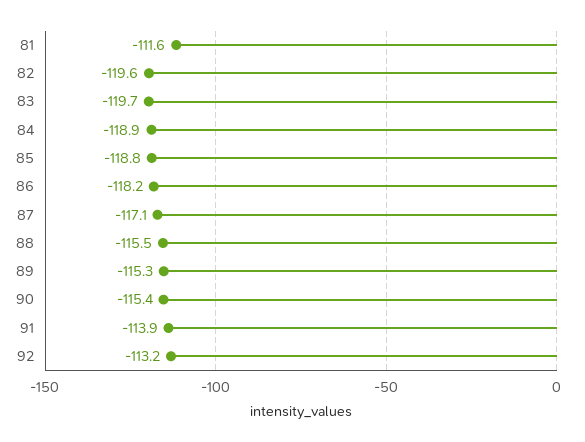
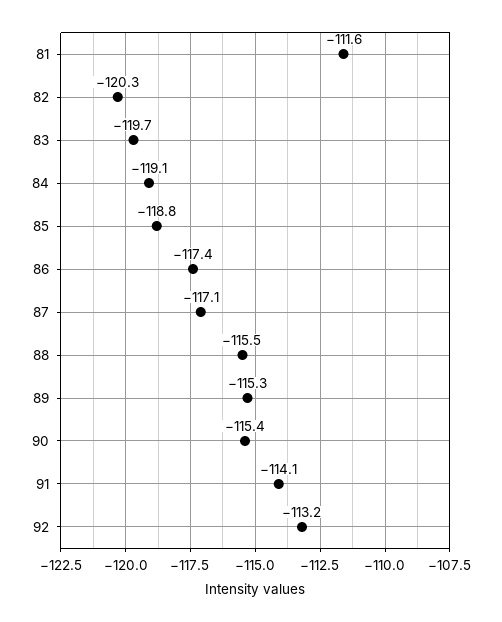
82: -119.6 -> -120.3
84: -118.9 -> -119.1
86: -118.2 -> -117.4
91: -113.9 -> -114.1

